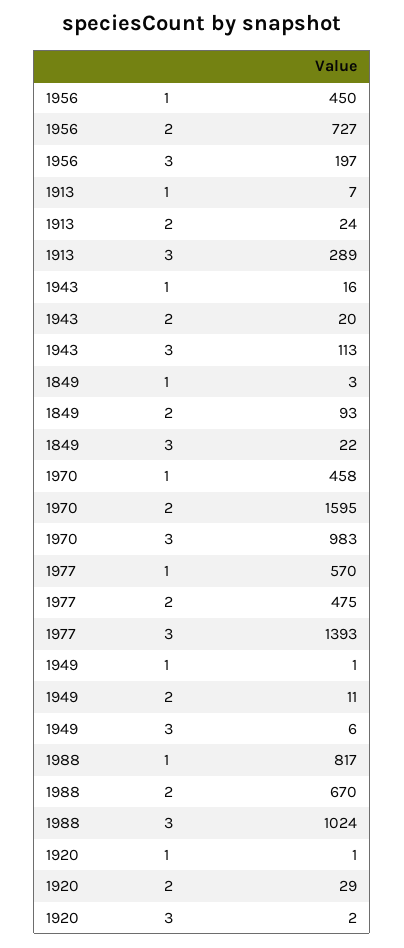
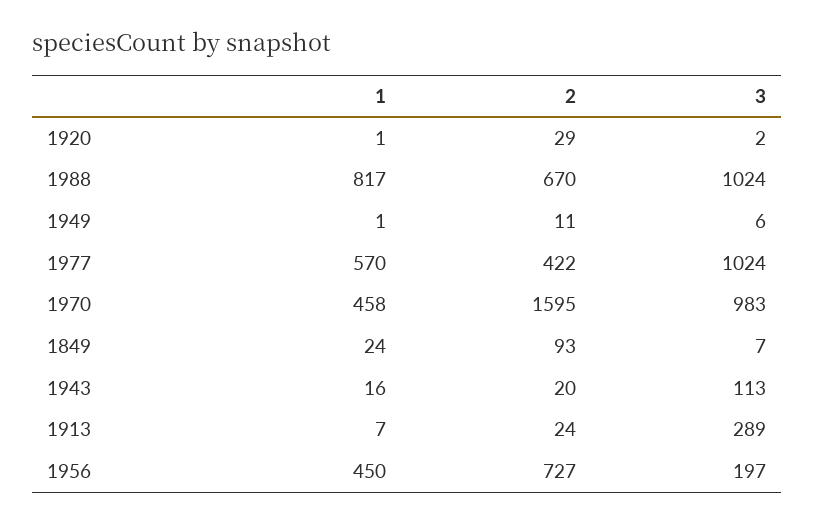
1849, 1: 3 -> 24
1849, 3: 22 -> 7
1977, 2: 475 -> 422
1977, 3: 1393 -> 1024

